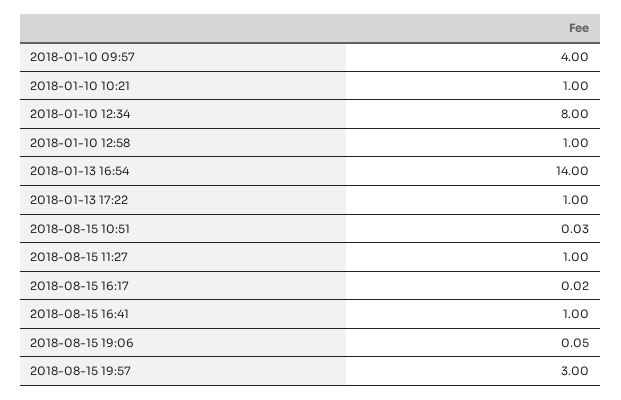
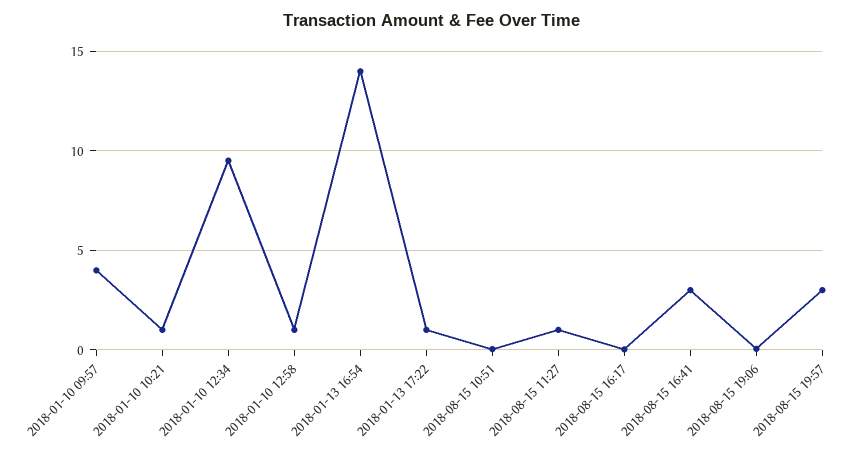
2018-01-10 12:34: 8 -> 9.5
2018-08-15 16:41: 1 -> 3

